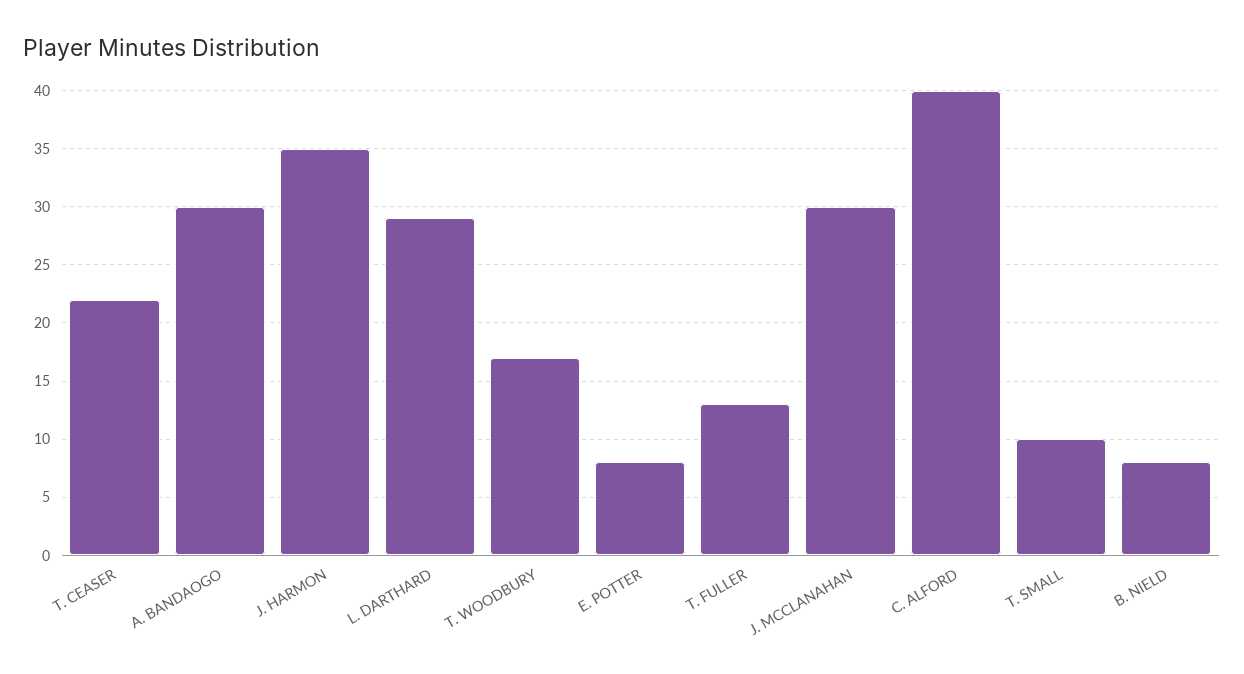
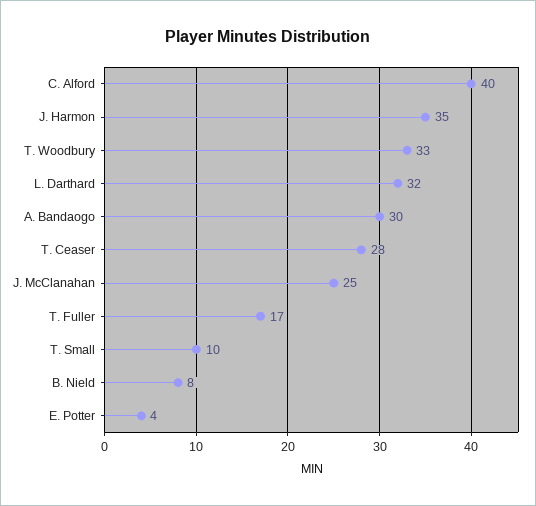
T. CEASER: 22 -> 28
L. DARTHARD: 29 -> 32
T. WOODBURY: 17 -> 33
E. POTTER: 8 -> 4
T. FULLER: 13 -> 17
J. MCCLANAHAN: 30 -> 25

